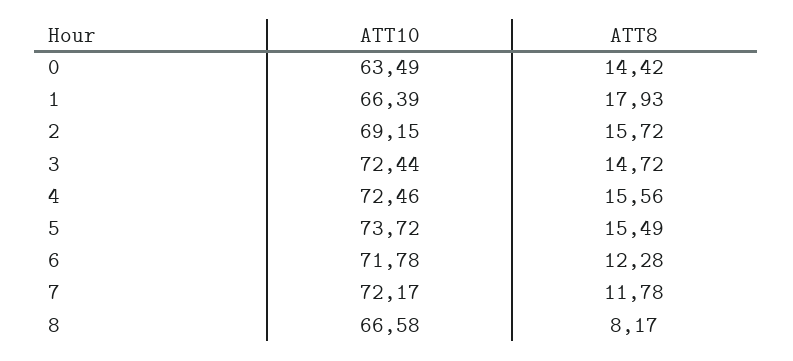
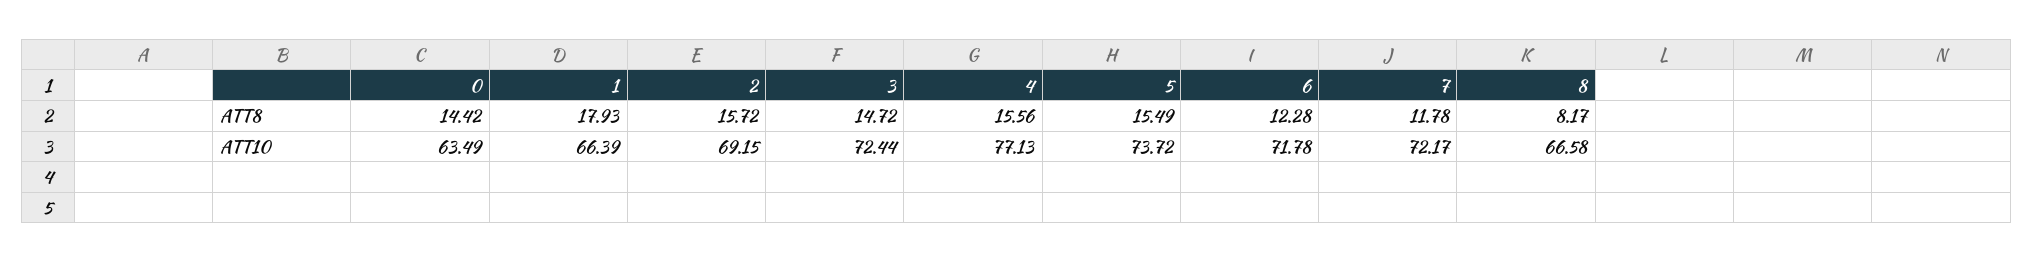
ATT10, 4: 72.46 -> 77.13

